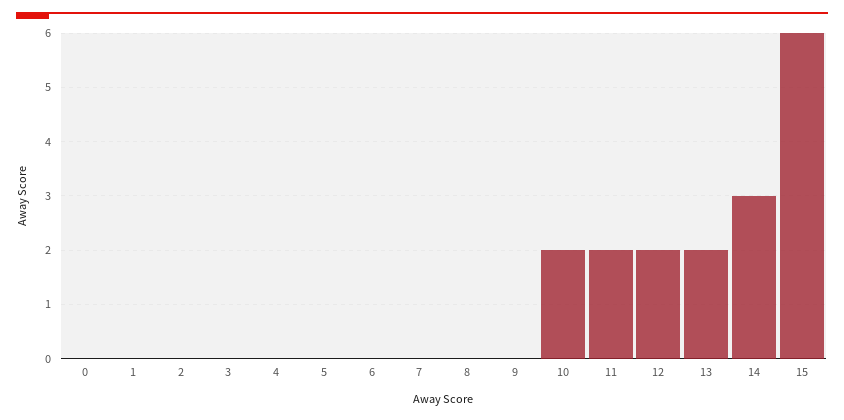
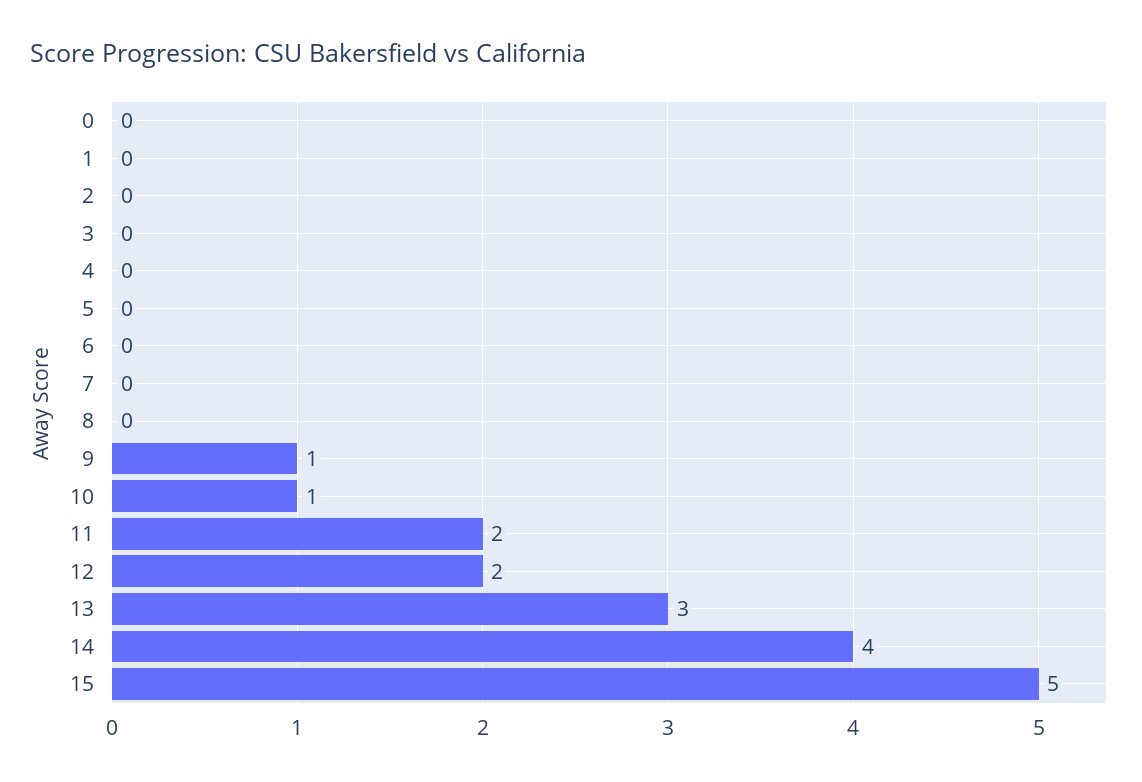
9: 0 -> 1
10: 2 -> 1
13: 2 -> 3
14: 3 -> 4
15: 6 -> 5

